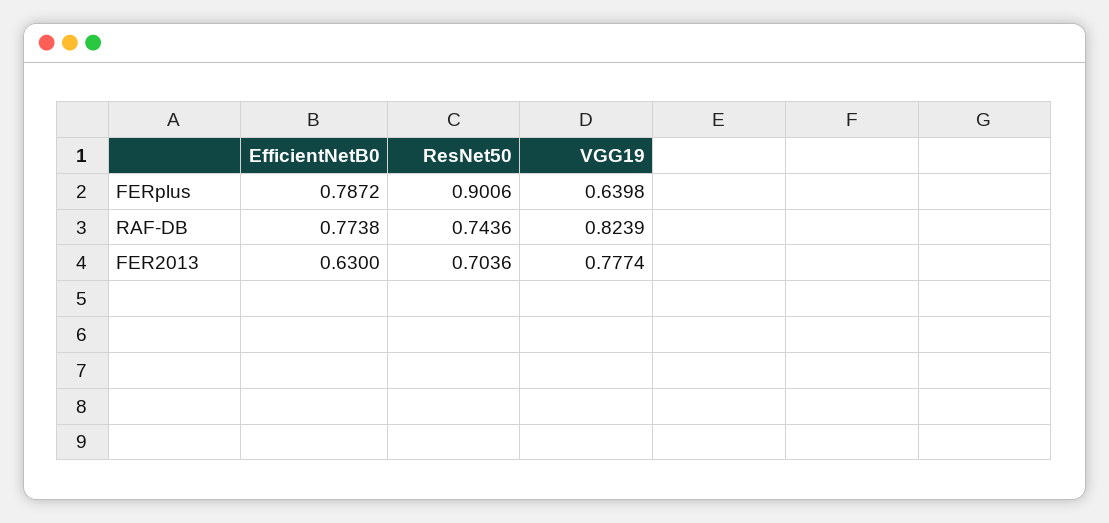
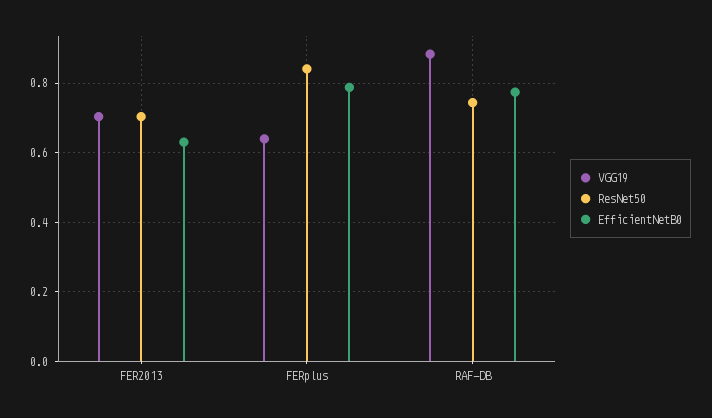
ResNet50, FERplus: 0.9006 -> 0.84
VGG19, RAF-DB: 0.8239 -> 0.88
VGG19, FER2013: 0.7774 -> 0.7

